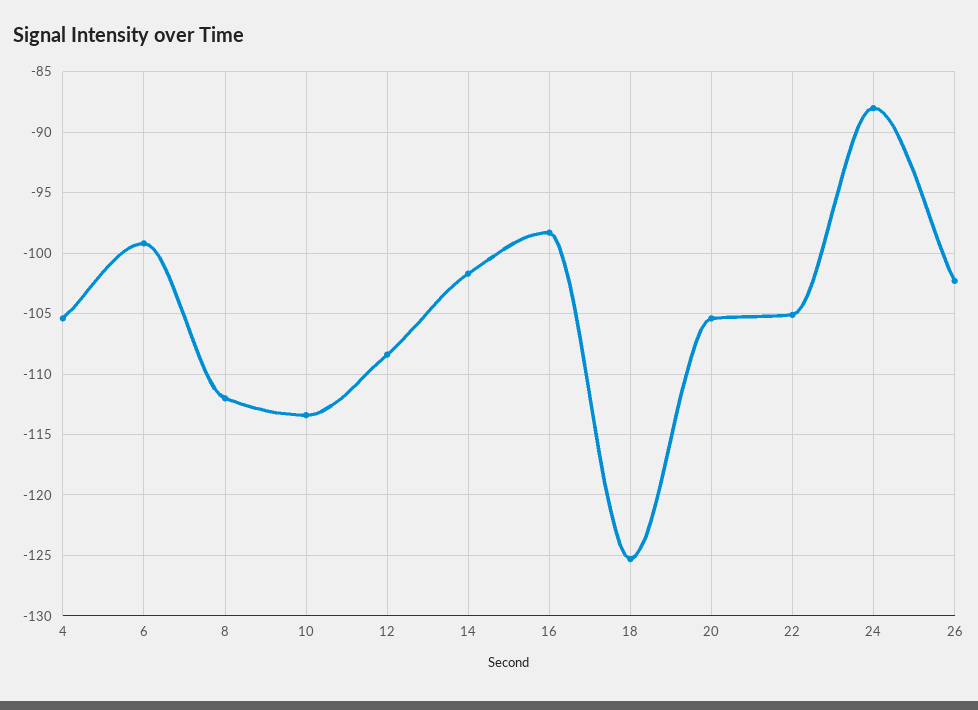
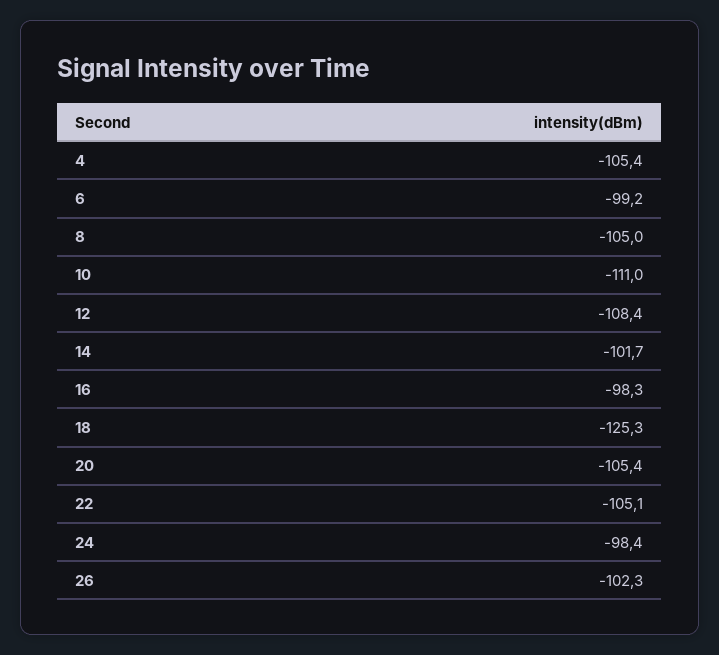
8: -112 -> -105
10: -113.5 -> -111
24: -88 -> -98.4

